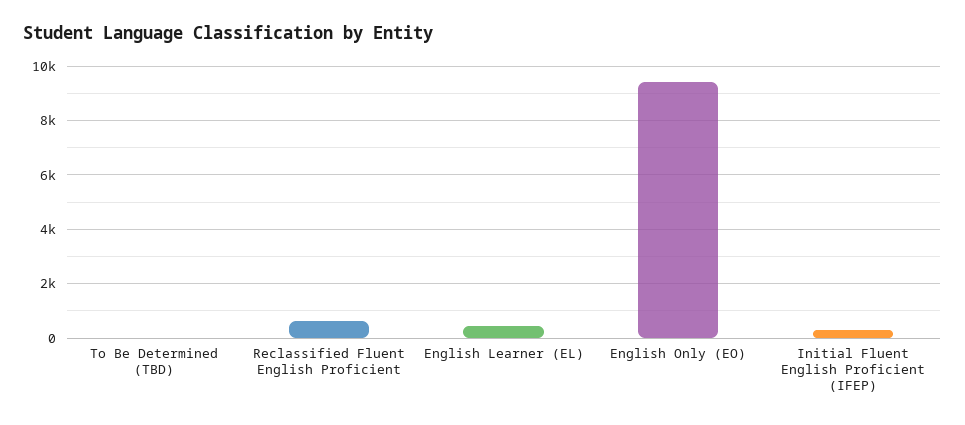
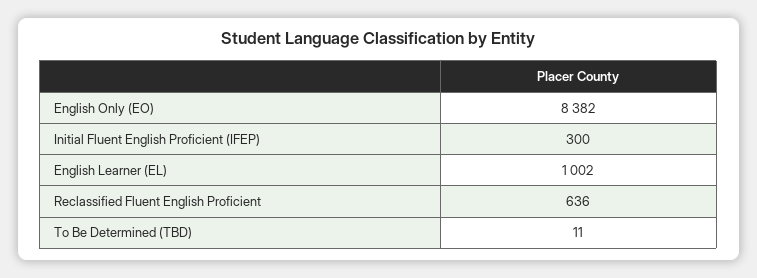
English Learner (EL): 500 -> 1002
English Only (EO): 9500 -> 8382

